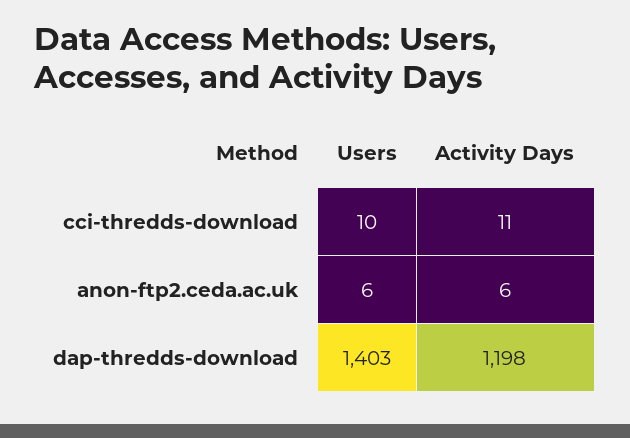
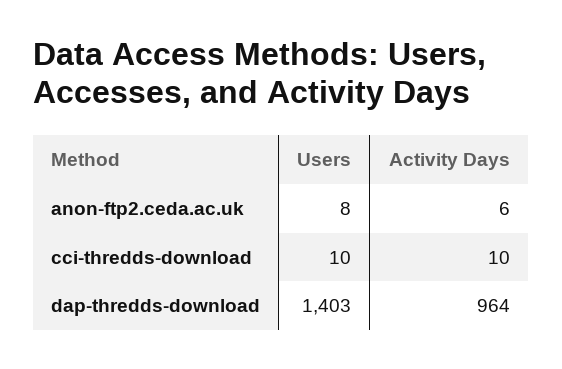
Activity Days, cci-thredds-download: 11 -> 10
Users, anon-ftp2.ceda.ac.uk: 6 -> 8
Activity Days, dap-thredds-download: 1198 -> 964

